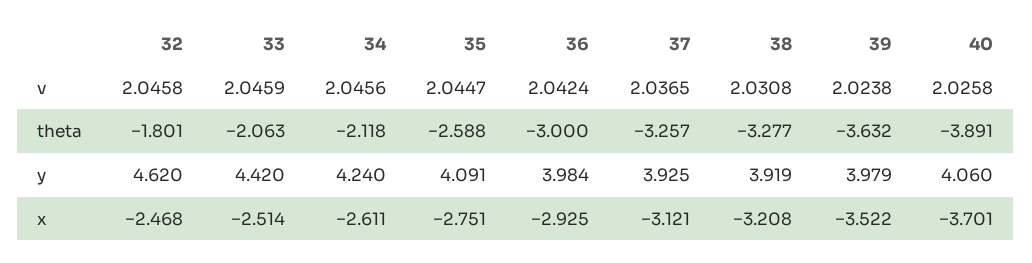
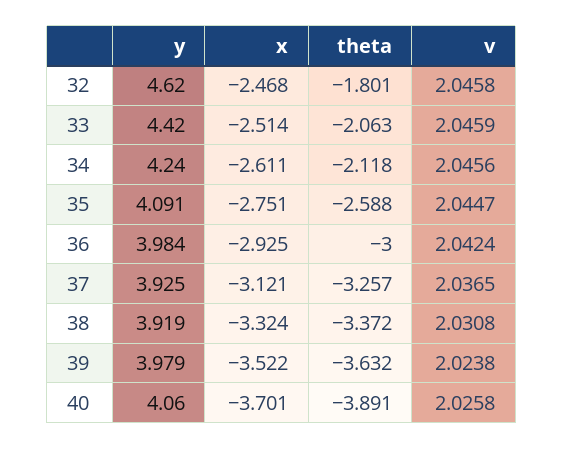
38, theta: -3.277 -> -3.372
38, x: -3.208 -> -3.324

